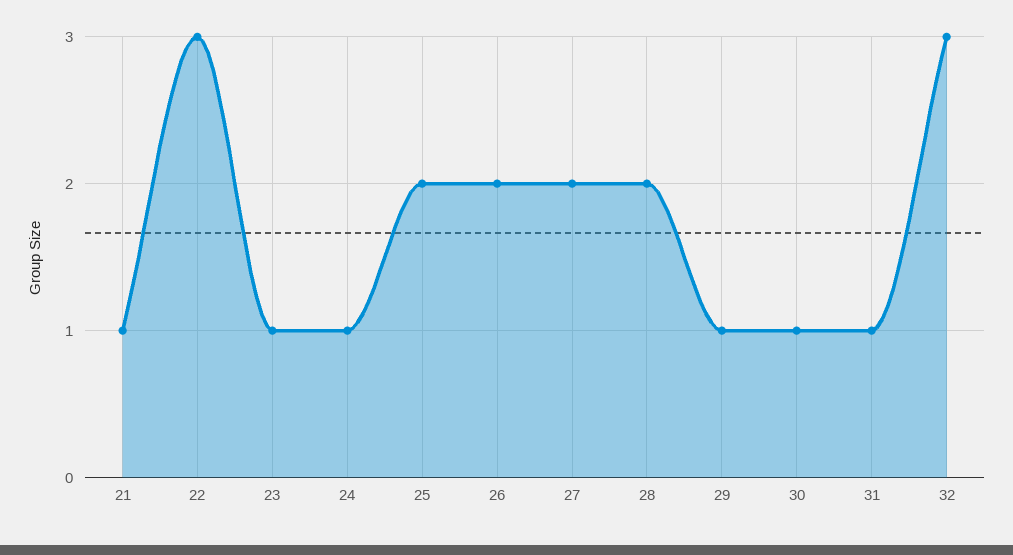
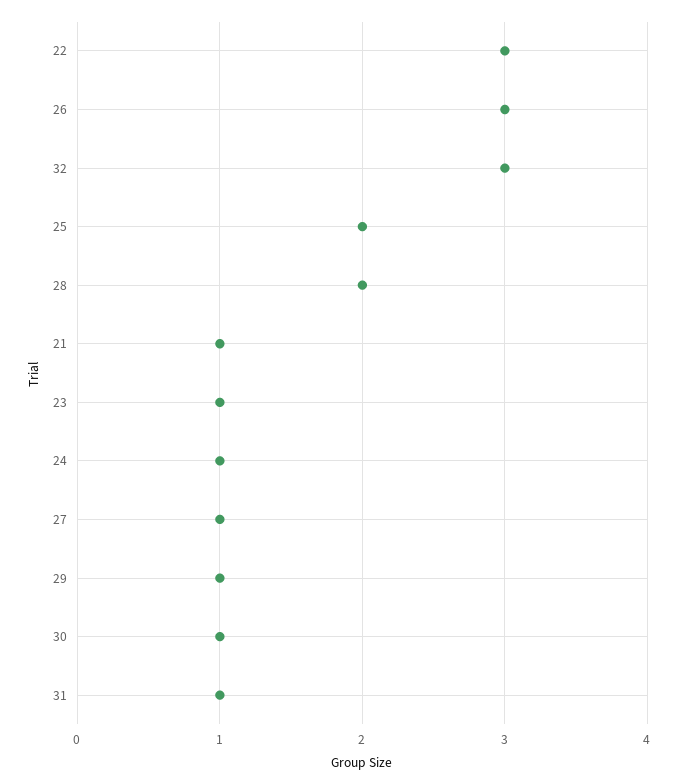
26: 2 -> 3
27: 2 -> 1

